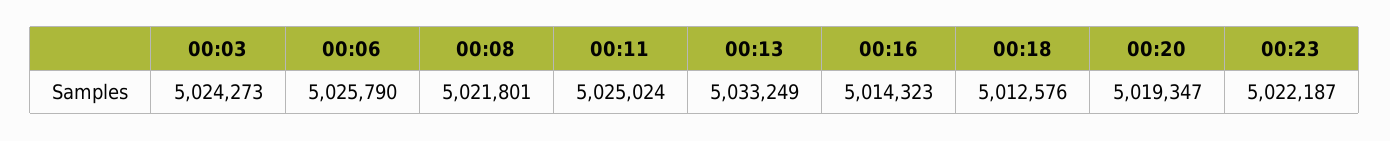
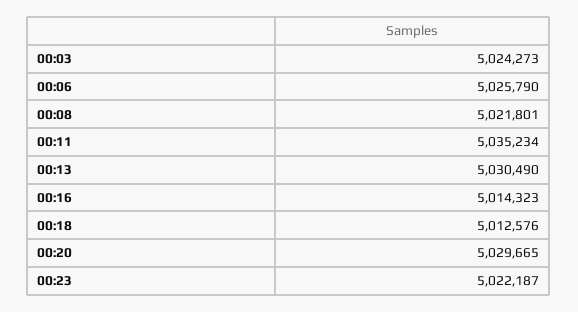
00:11: 5025024 -> 5035234
00:13: 5033249 -> 5030490
00:20: 5019347 -> 5029665

